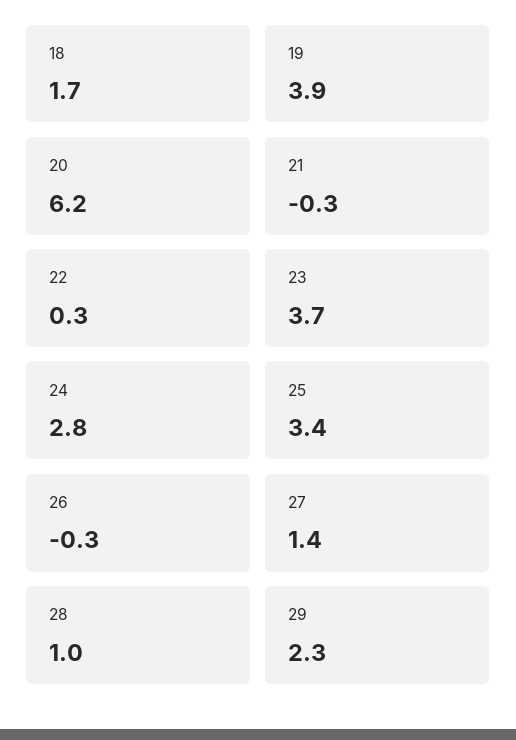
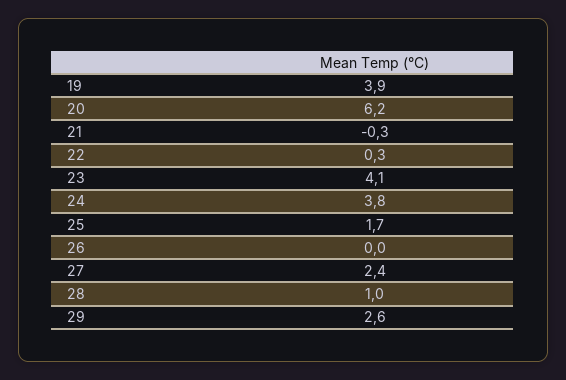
18: 1.7 -> none
23: 3.7 -> 4.1
24: 2.8 -> 3.8
25: 3.4 -> 1.7
26: -0.3 -> 0
27: 1.4 -> 2.4
29: 2.3 -> 2.6

